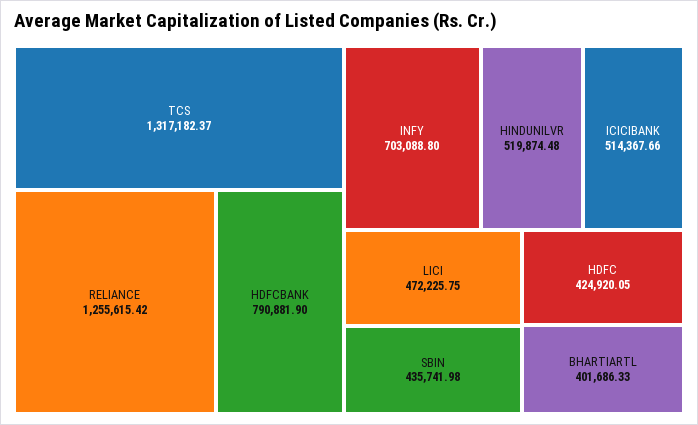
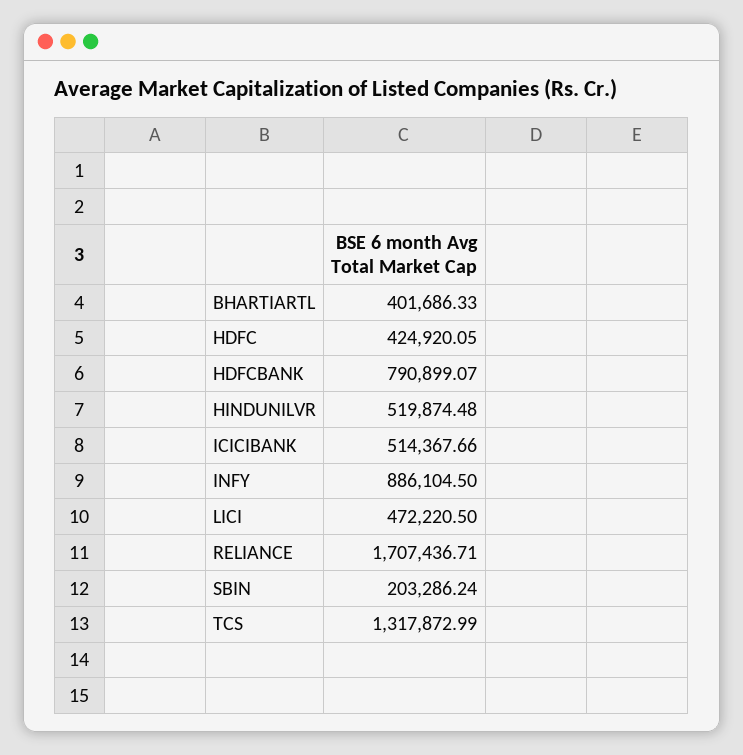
TCS: 1317182.37 -> 1317872.99
RELIANCE: 1255615.42 -> 1707436.71
HDFCBANK: 790881.9 -> 790899.07
INFY: 703088.8 -> 886104.5
LICI: 472225.75 -> 472220.5
SBIN: 435741.98 -> 203286.24

